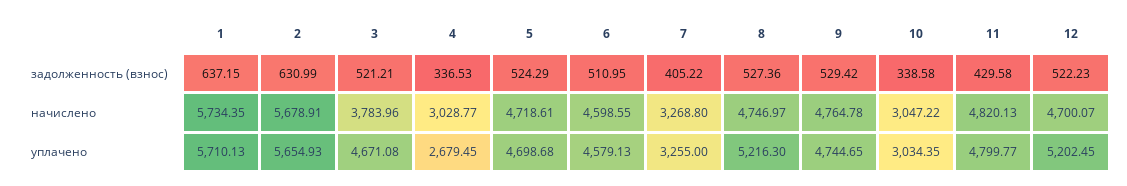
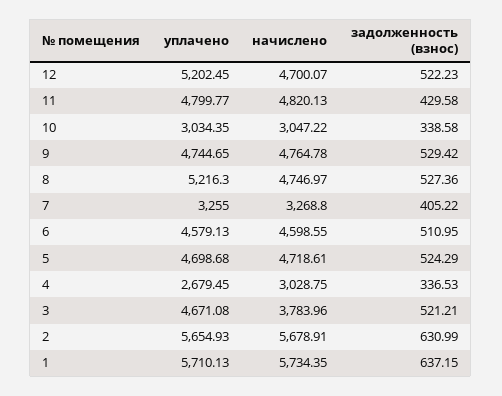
4, начислено: 3028.77 -> 3028.75

